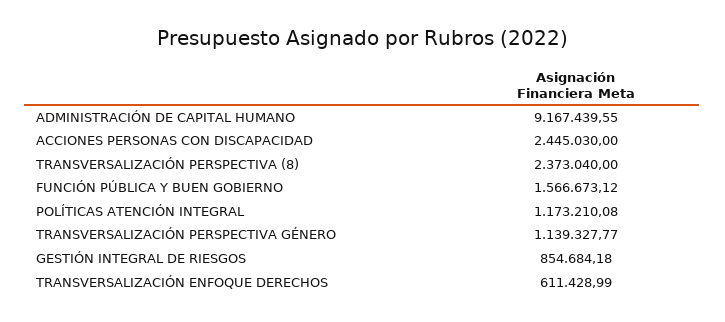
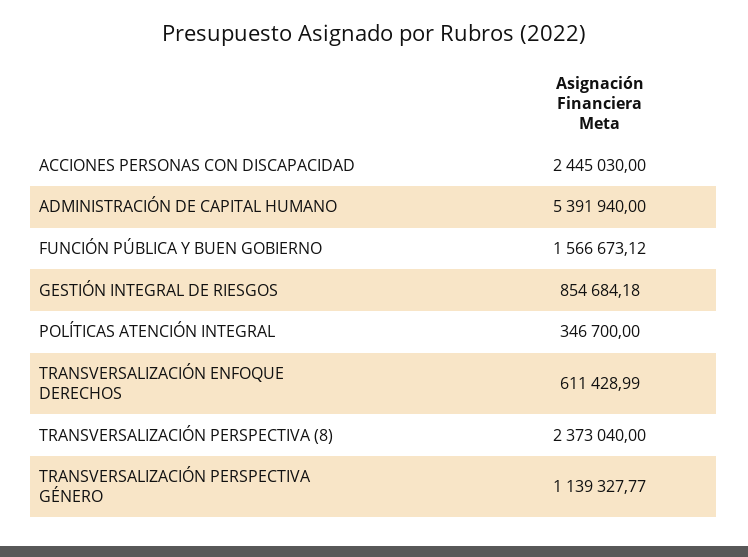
ADMINISTRACIÓN DE CAPITAL HUMANO: 9167439.55 -> 5391940
POLÍTICAS ATENCIÓN INTEGRAL: 1173210.08 -> 346700

